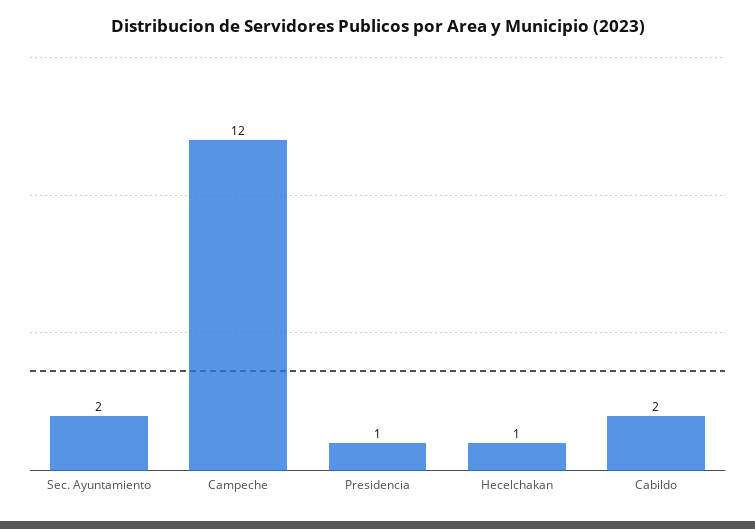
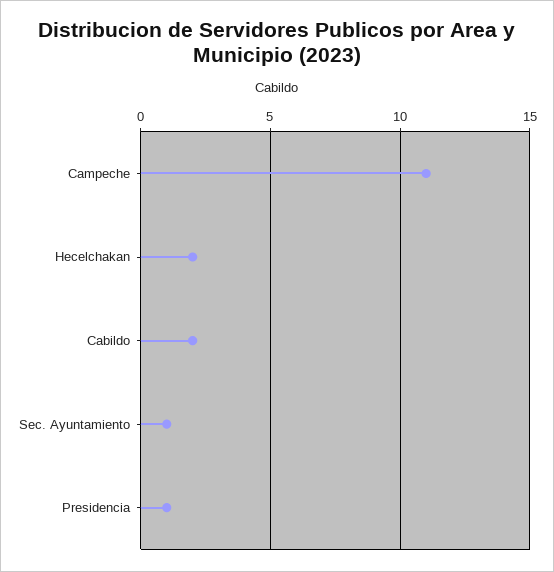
Sec. Ayuntamiento: 2 -> 1
Campeche: 12 -> 11
Hecelchakan: 1 -> 2

